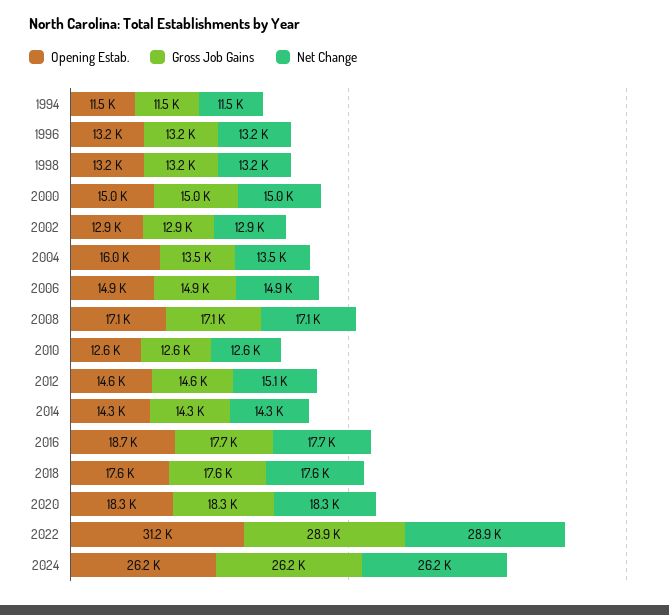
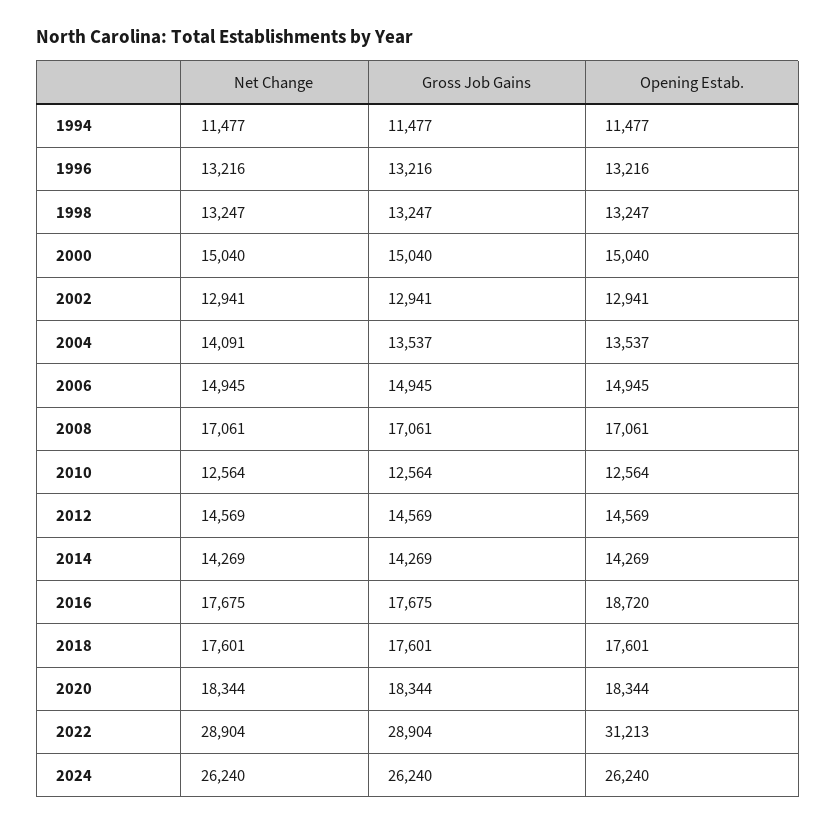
Opening Estab., 2004: 16000 -> 13537
Net Change, 2004: 13500 -> 14091
Net Change, 2012: 15100 -> 14569

